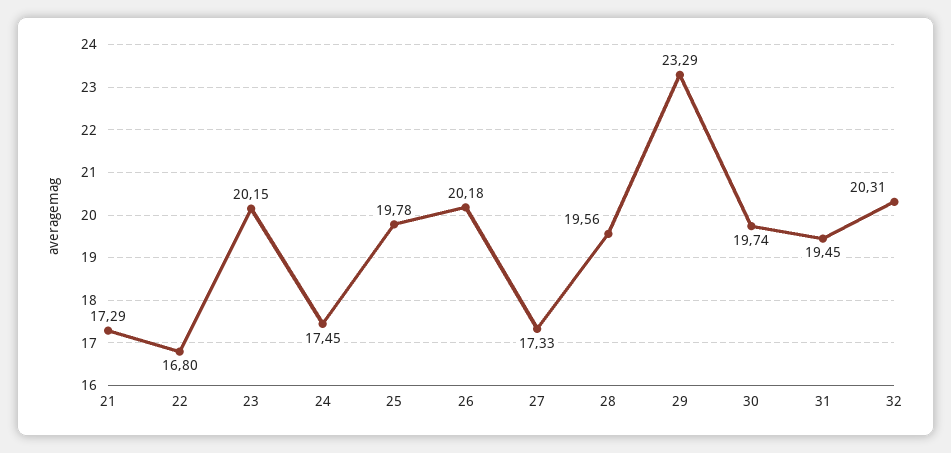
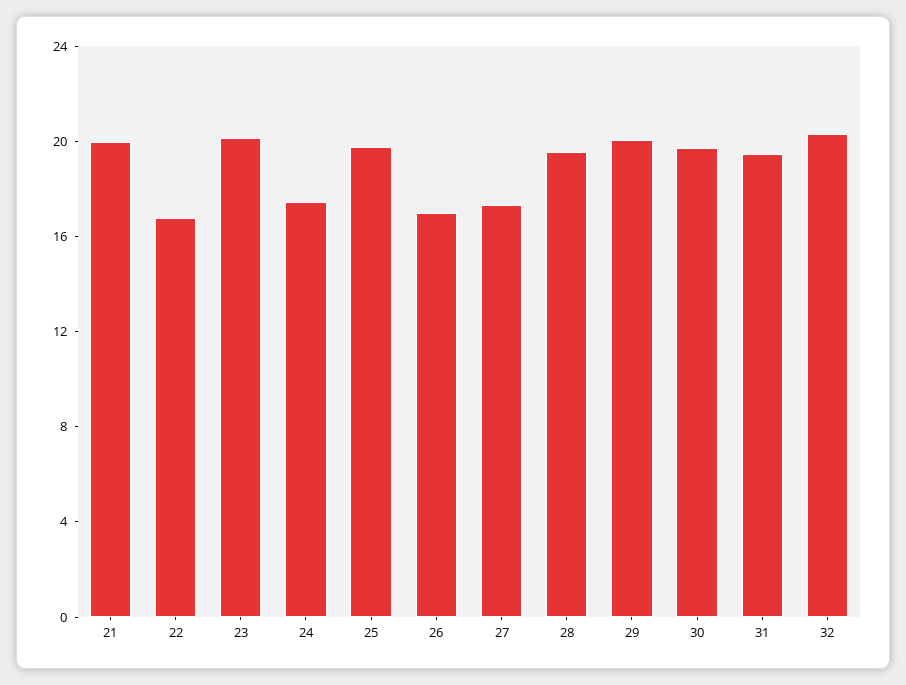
21: 17.29 -> 20
26: 20.18 -> 17
29: 23.29 -> 20

